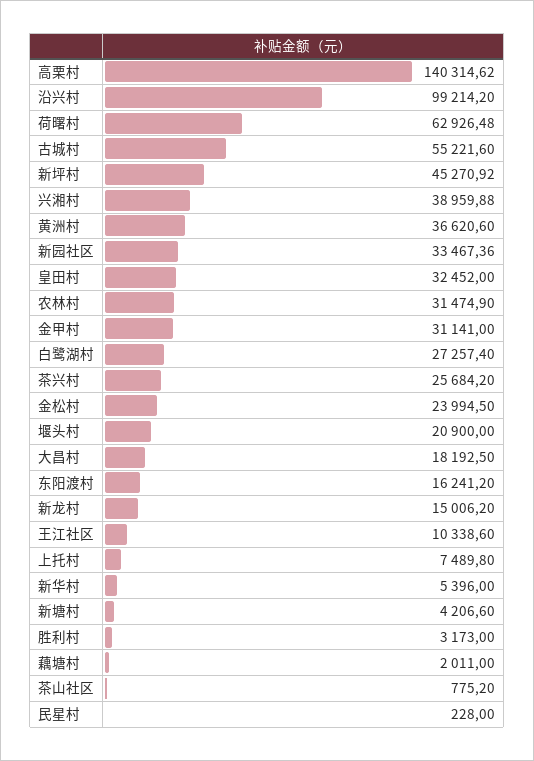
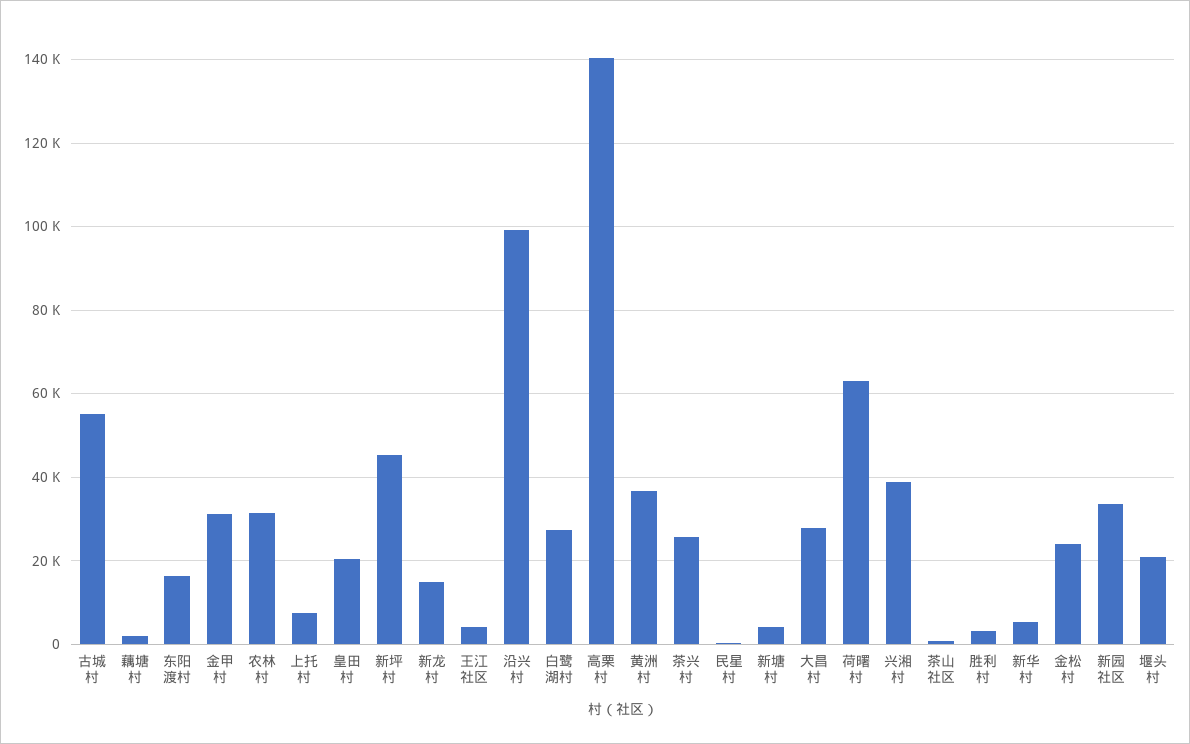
皇田村: 32452 -> 20000
大昌村: 18192.5 -> 28000
王江社区: 10338.6 -> 4000

